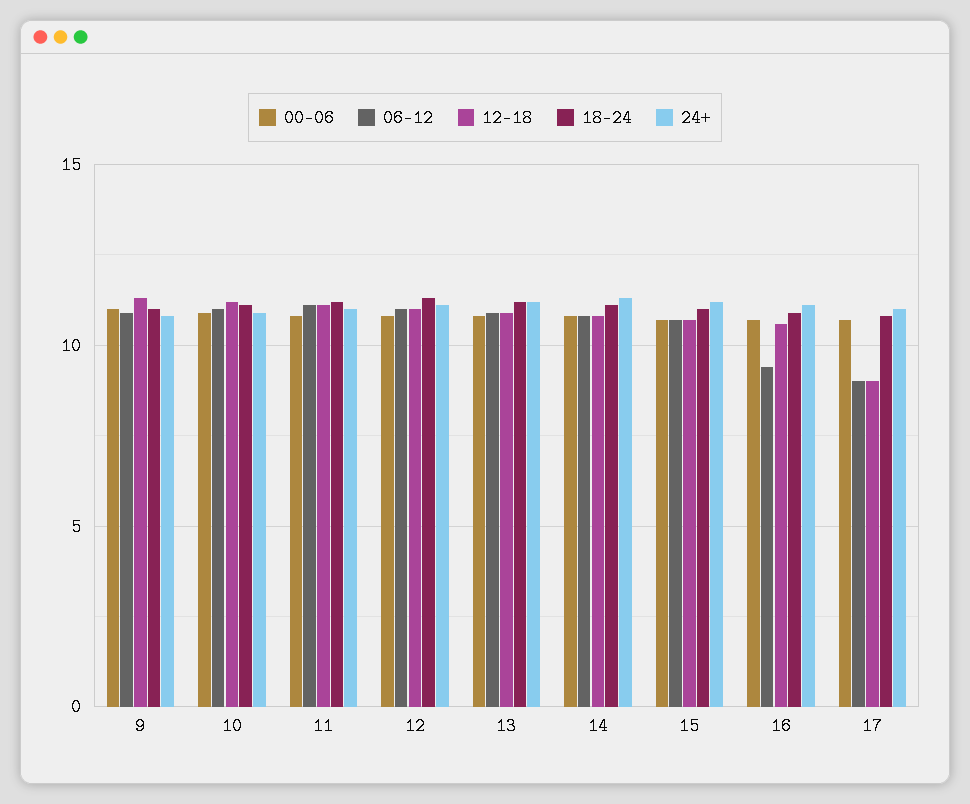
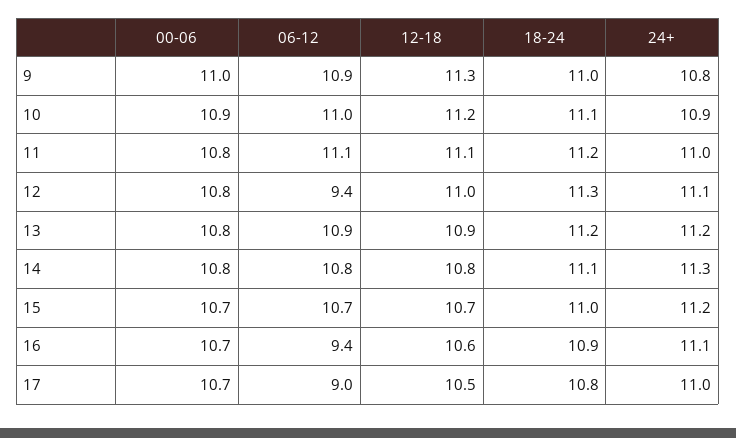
06-12, 12: 11 -> 9.4
12-18, 17: 9 -> 10.5

